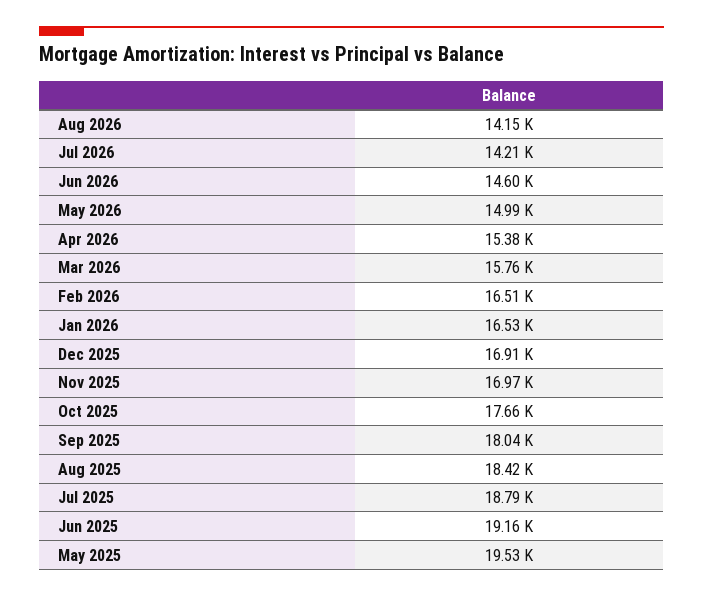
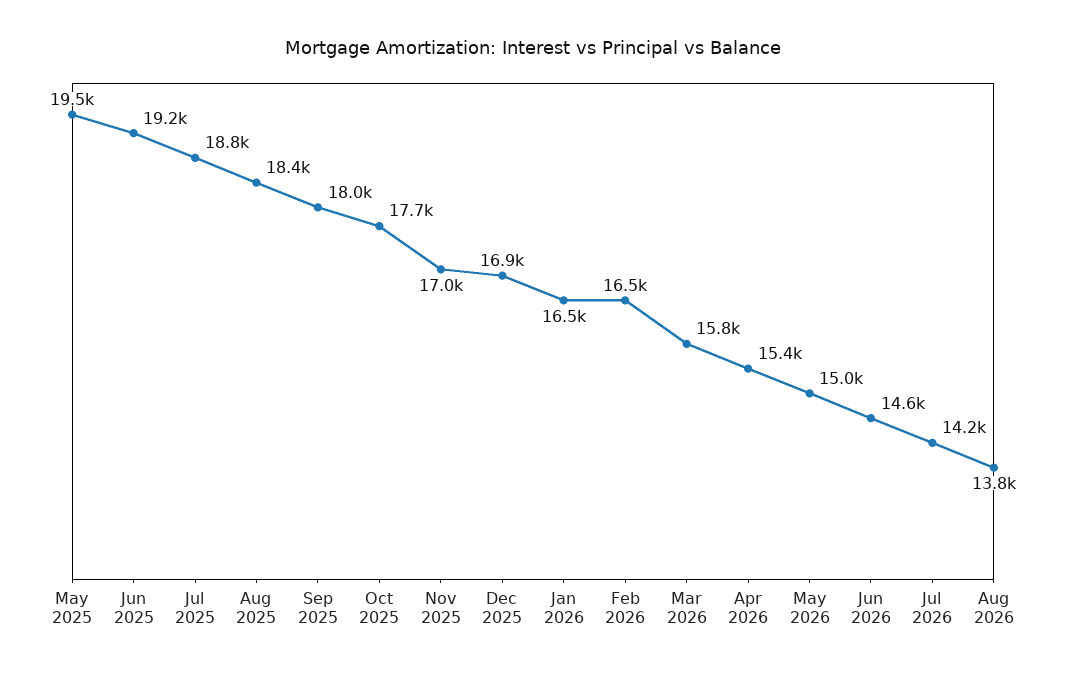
Aug 2026: 14150 -> 13800

